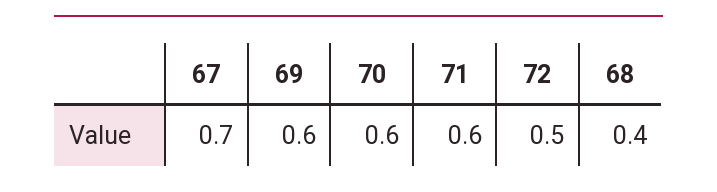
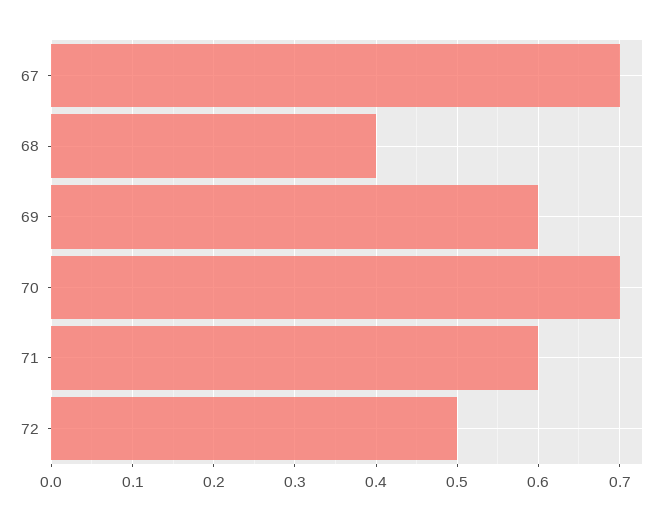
70: 0.6 -> 0.7

